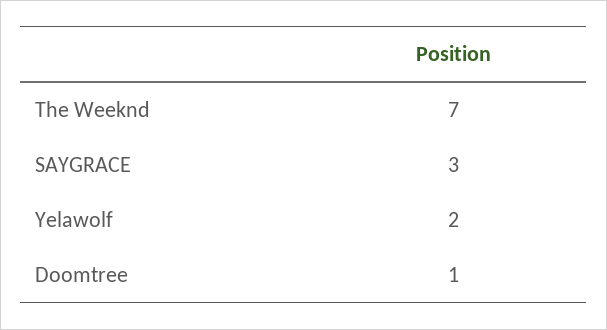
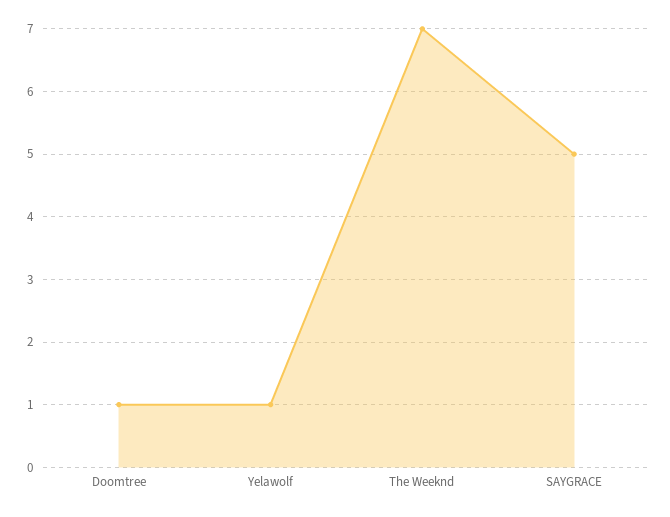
SAYGRACE: 3 -> 5
Yelawolf: 2 -> 1

